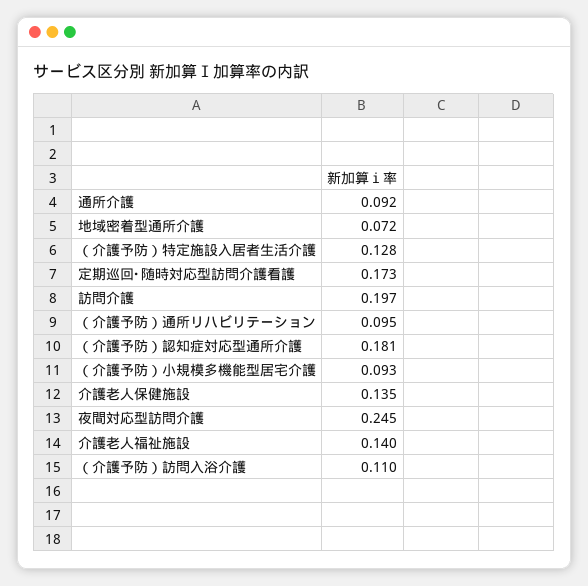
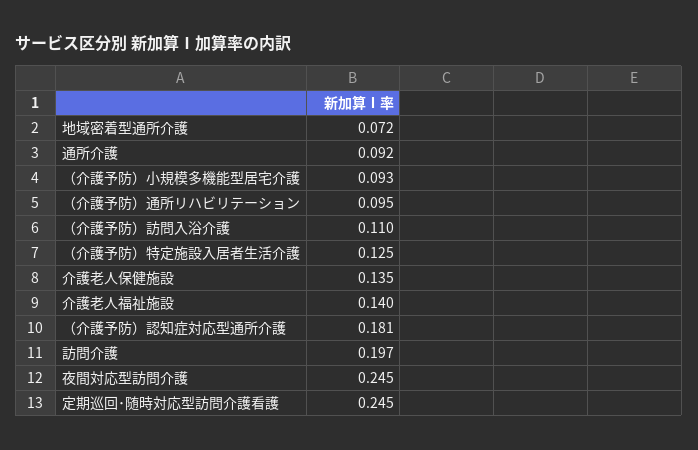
（介護予防）特定施設入居者生活介護: 0.128 -> 0.125
定期巡回･随時対応型訪問介護看護: 0.173 -> 0.245

